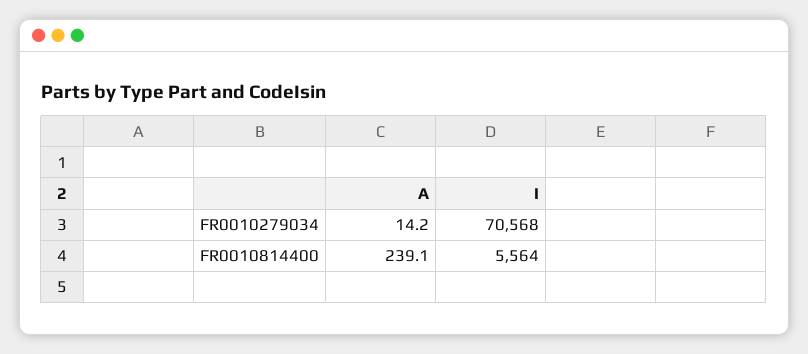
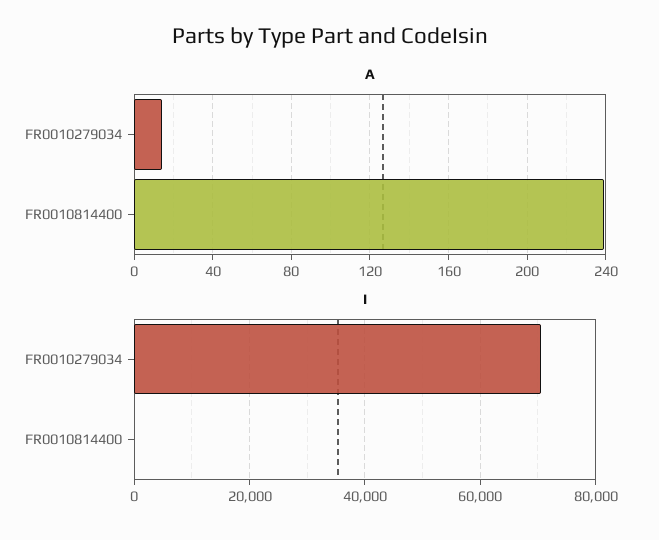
I, FR0010814400: 5564 -> 0

